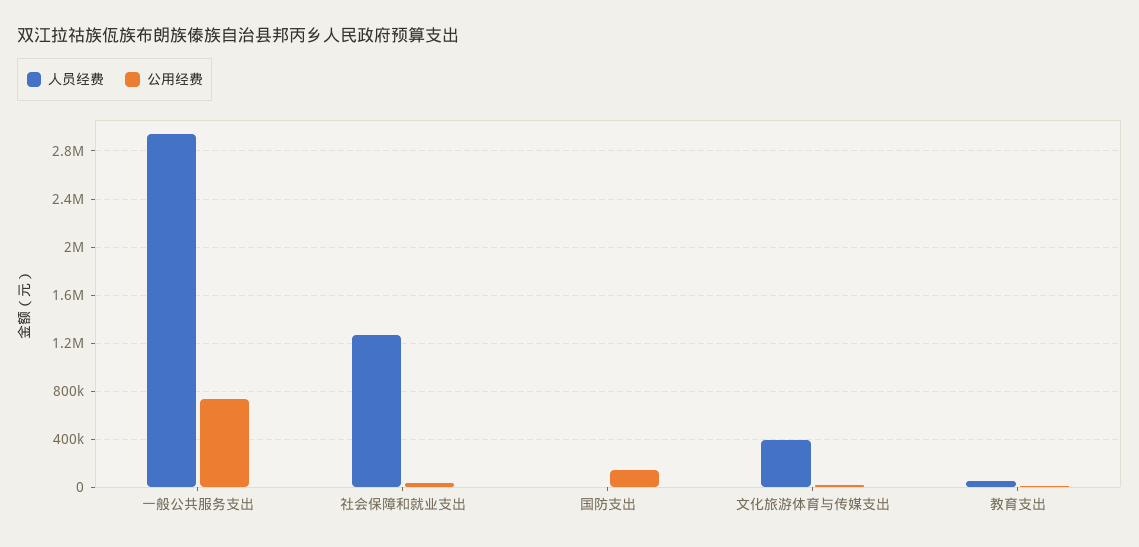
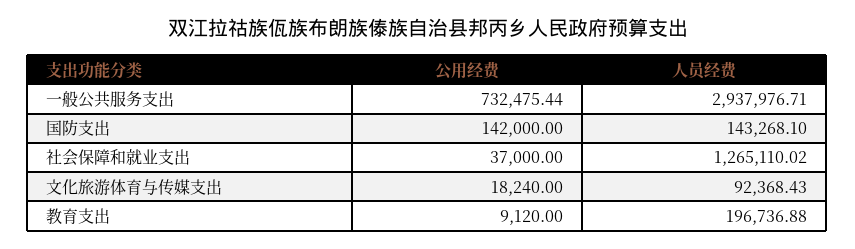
人员经费, 国防支出: 0 -> 143268.1
人员经费, 文化旅游体育与传媒支出: 400000 -> 92368.43
人员经费, 教育支出: 50000 -> 196736.88

